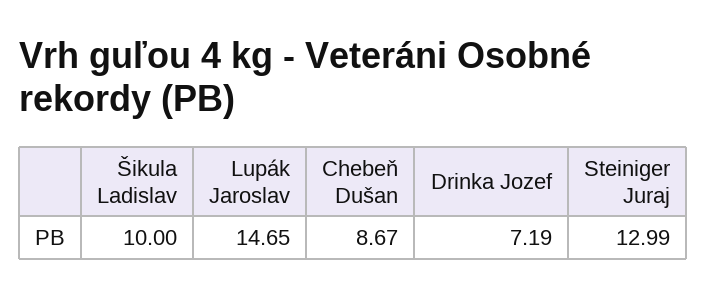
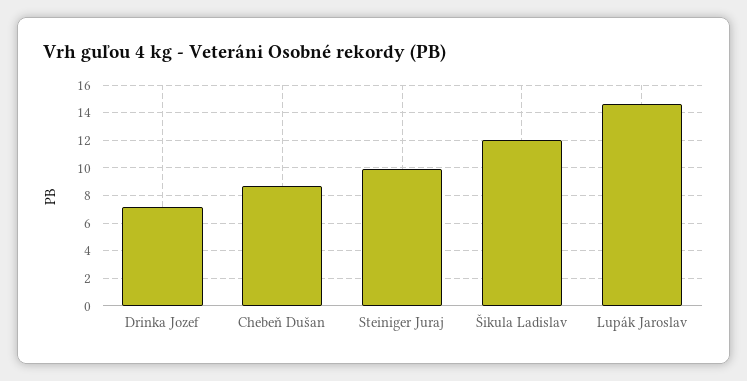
Šikula Ladislav: 10 -> 12
Steiniger Juraj: 12.99 -> 10

